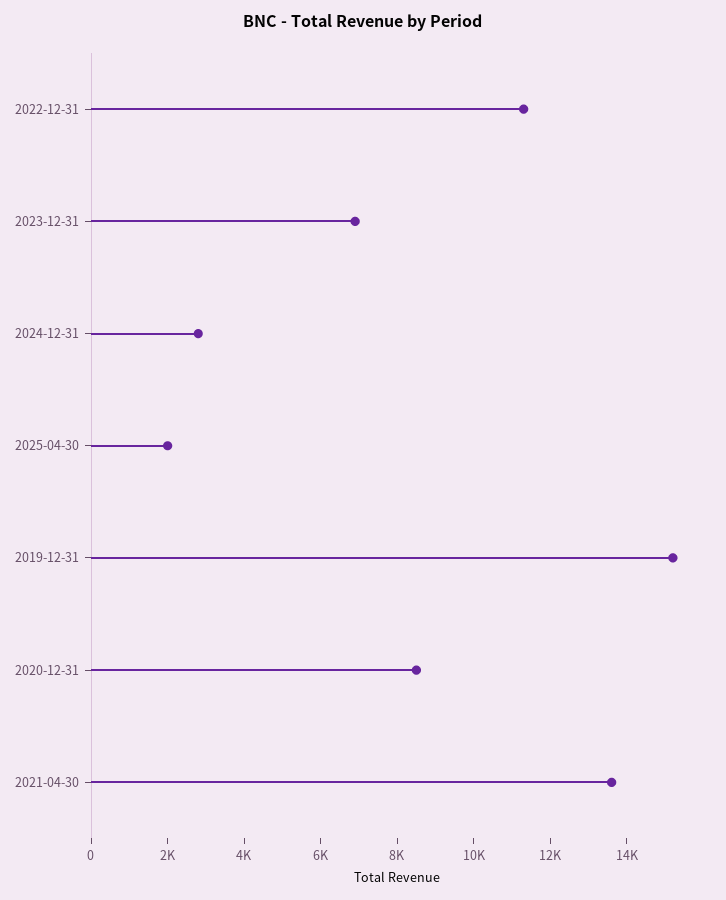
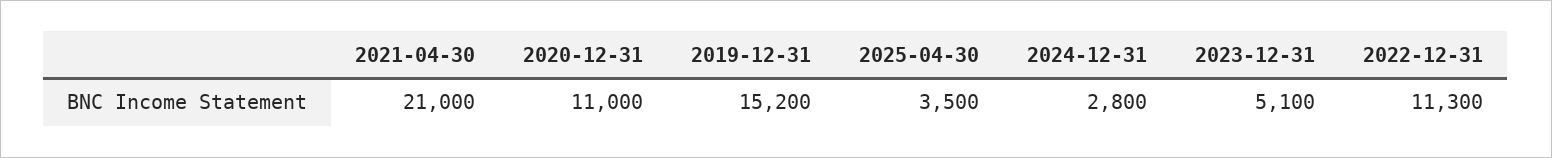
2023-12-31: 7000 -> 5100
2025-04-30: 2000 -> 3500
2020-12-31: 8500 -> 11000
2021-04-30: 13500 -> 21000

